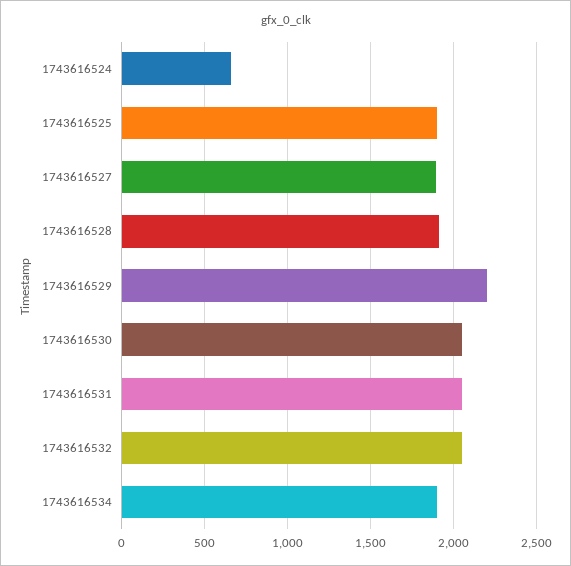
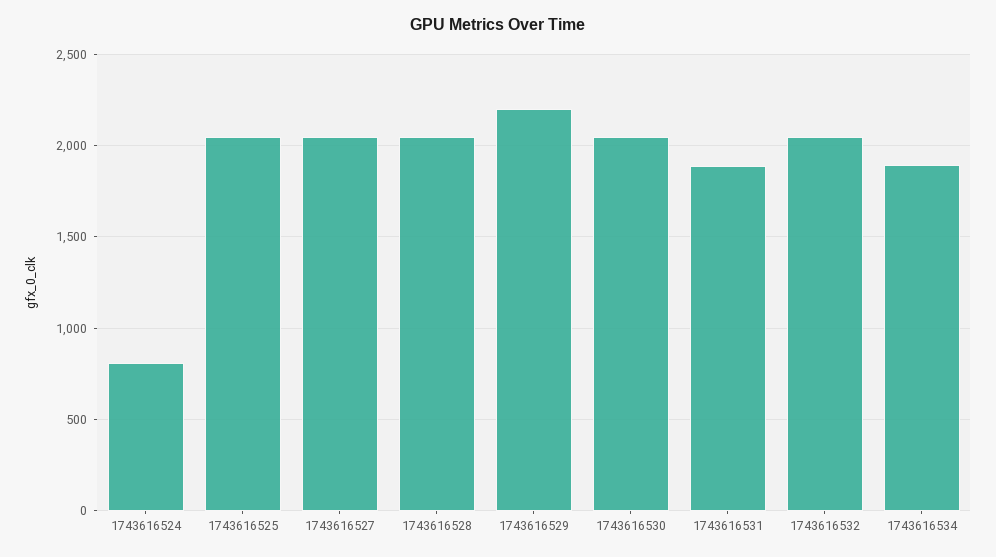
1743616524: 650 -> 800
1743616525: 1900 -> 2050
1743616527: 1900 -> 2050
1743616528: 1900 -> 2050
1743616531: 2050 -> 1900

